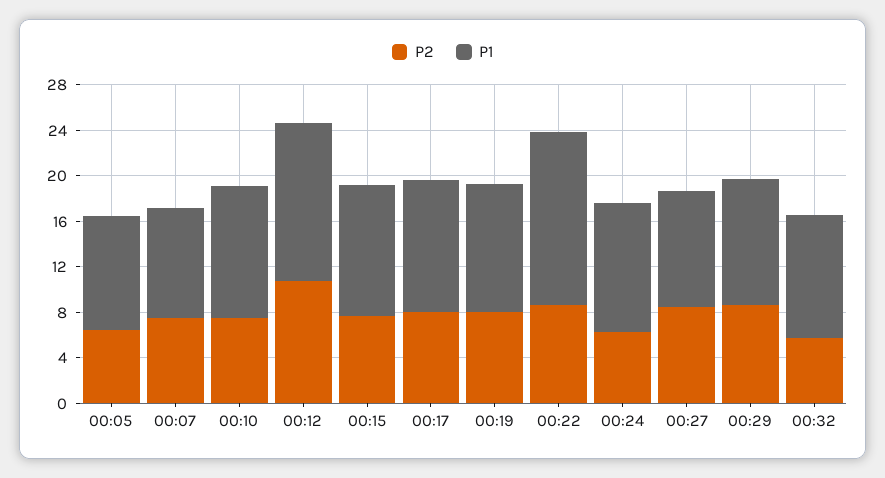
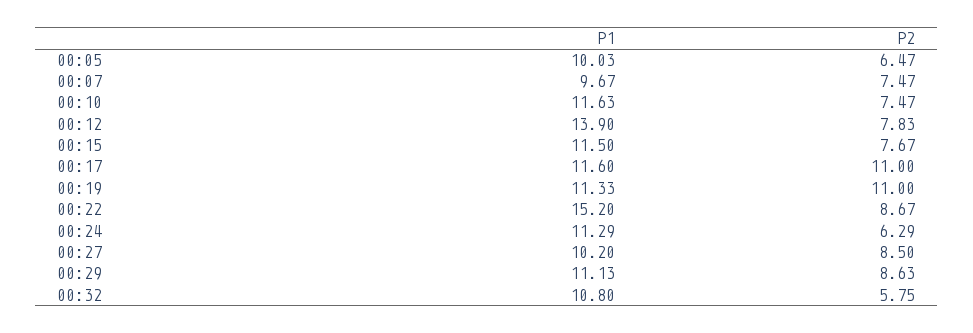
P2, 00:12: 11 -> 7.83
P2, 00:17: 8 -> 11
P2, 00:19: 8 -> 11

